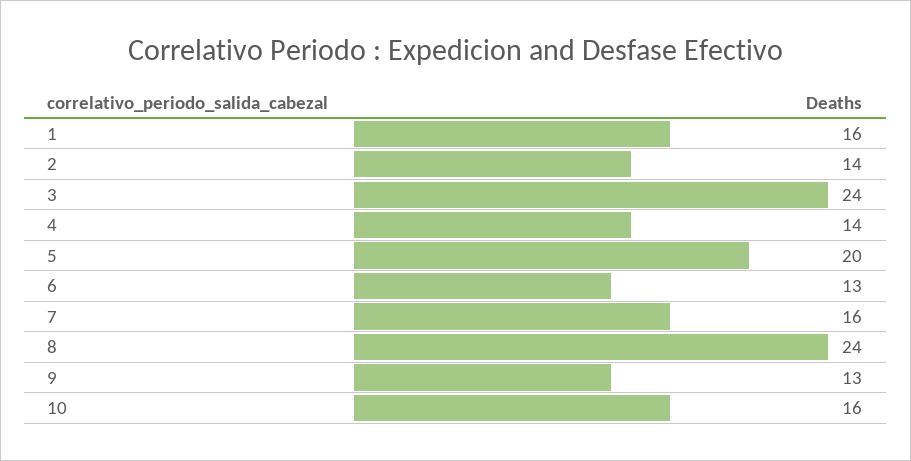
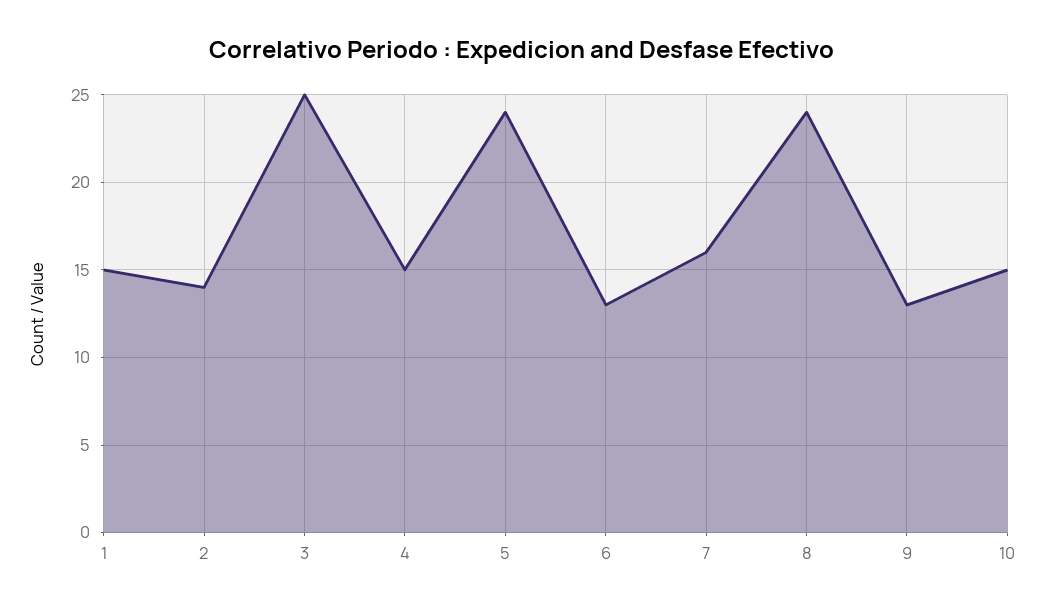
1: 16 -> 15
3: 24 -> 25
4: 14 -> 15
5: 20 -> 24
10: 16 -> 15

